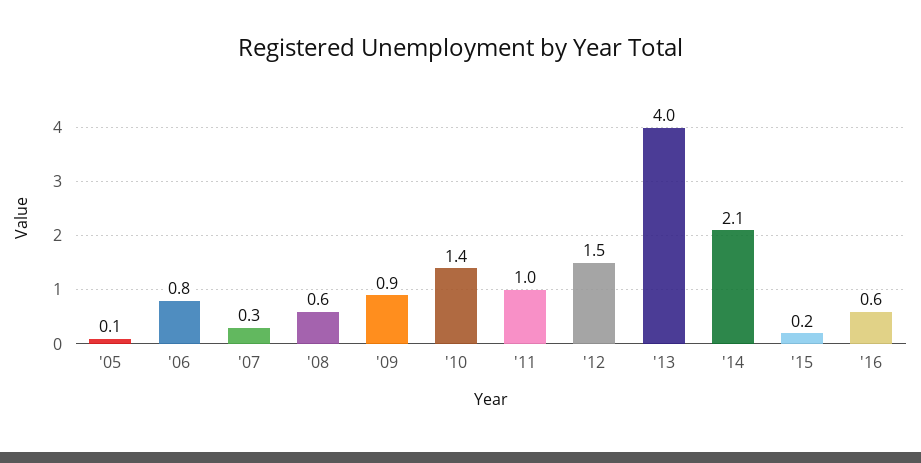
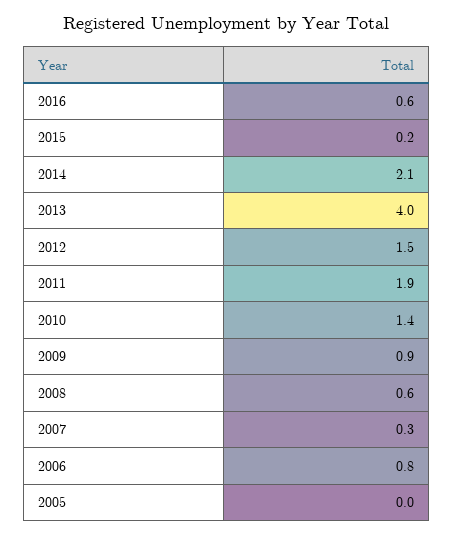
'05: 0.1 -> 0
'11: 1 -> 1.9

